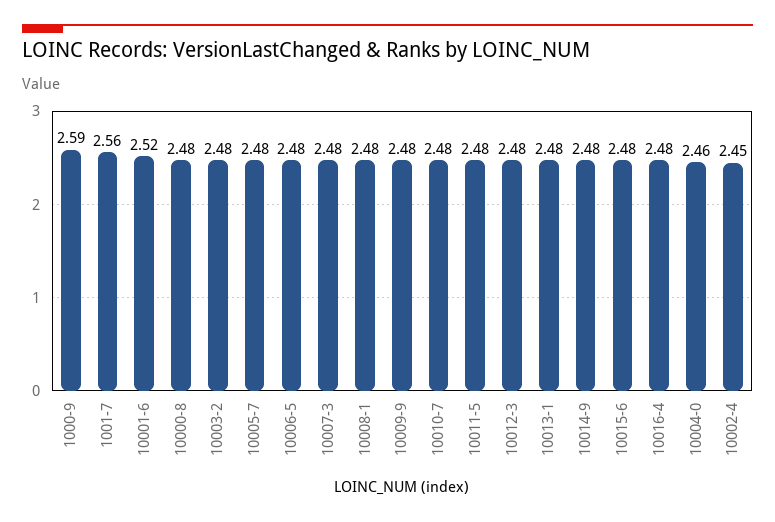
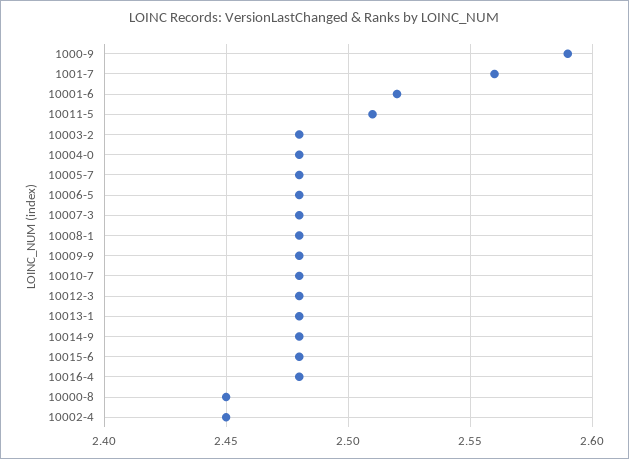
10000-8: 2.48 -> 2.45
10011-5: 2.48 -> 2.51
10004-0: 2.46 -> 2.48

